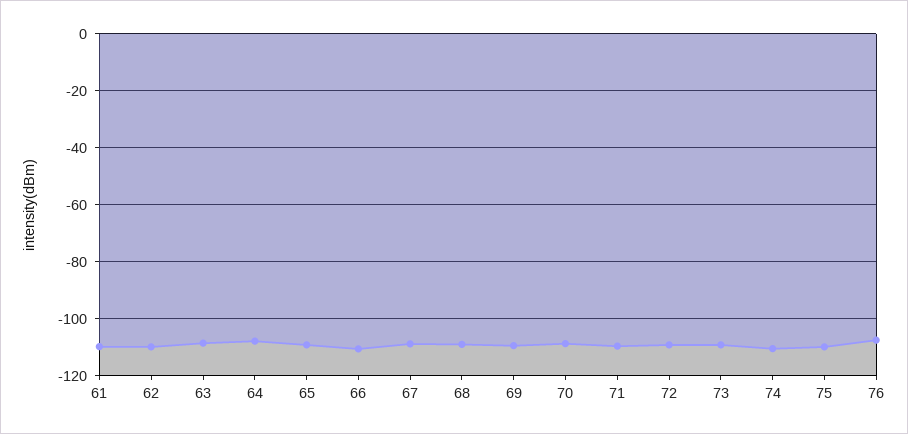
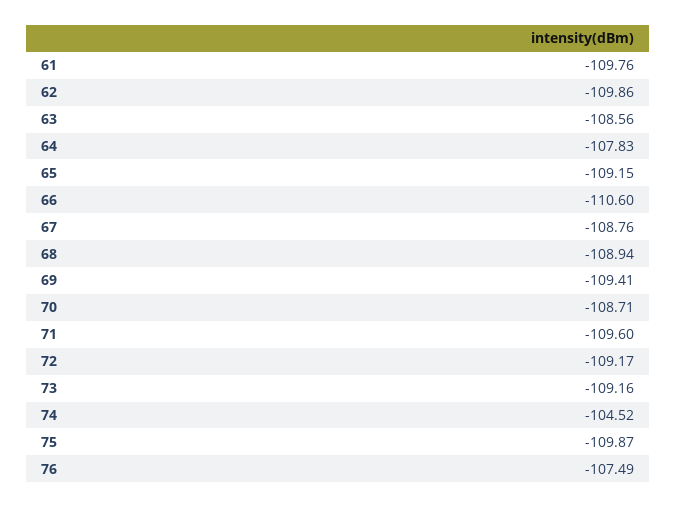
74: -110 -> -104.52

